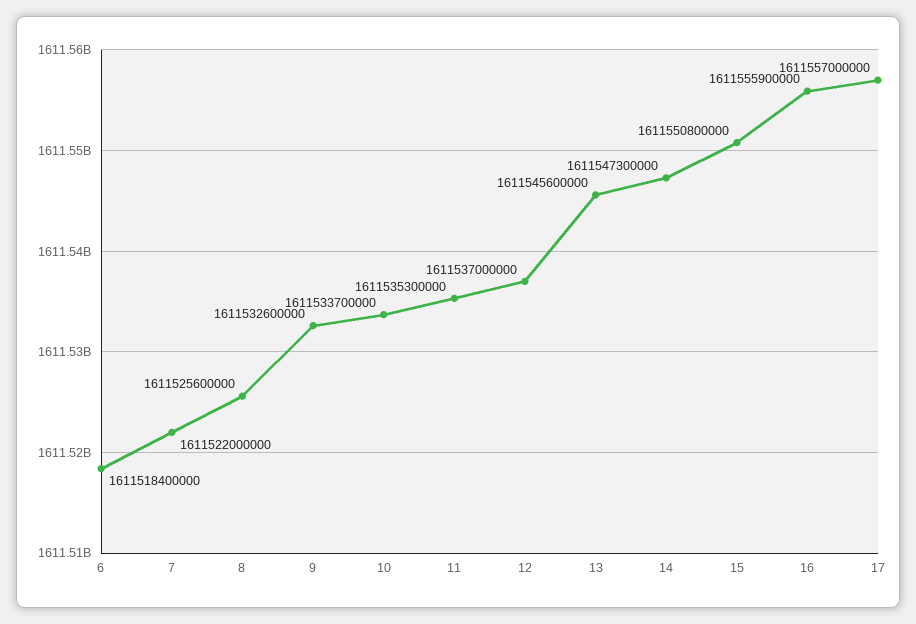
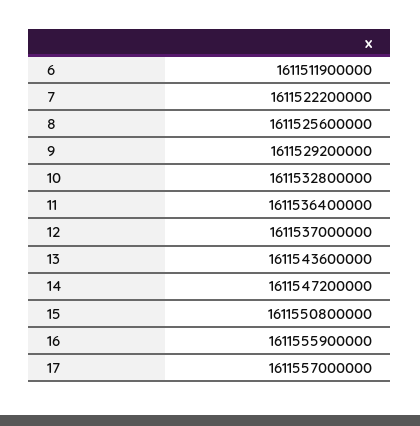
6: 1611518400000 -> 1611511900000
7: 1611522000000 -> 1611522200000
9: 1611532600000 -> 1611529200000
10: 1611533700000 -> 1611532800000
11: 1611535300000 -> 1611536400000
13: 1611545600000 -> 1611543600000
14: 1611547300000 -> 1611547200000

